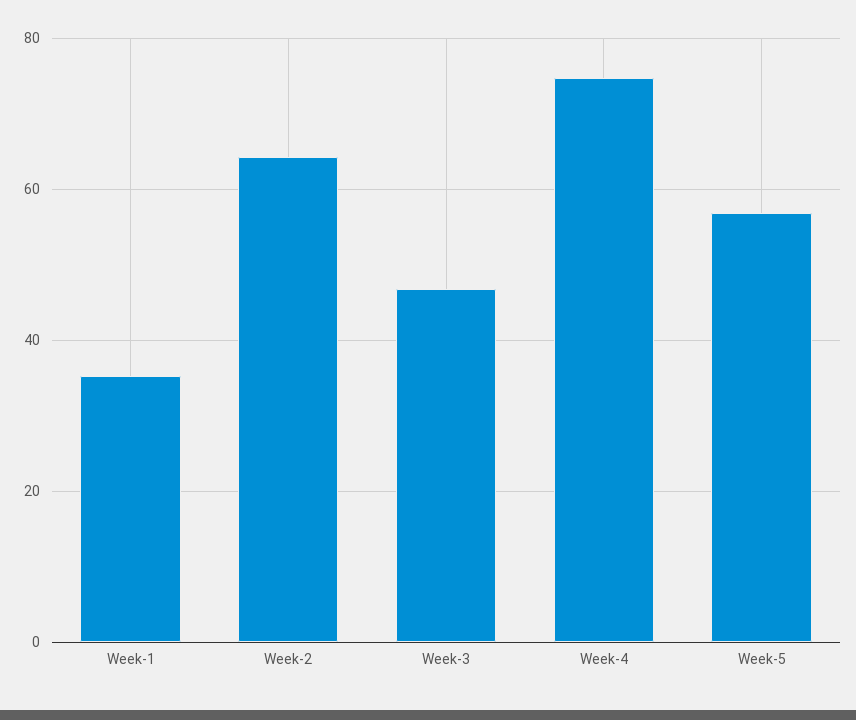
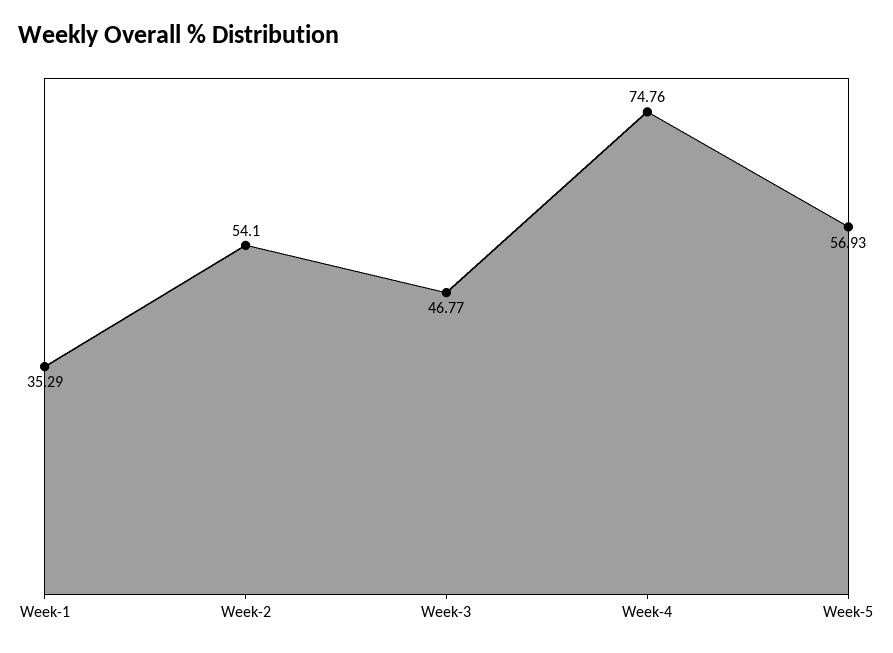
Week-2: 64 -> 54.1

